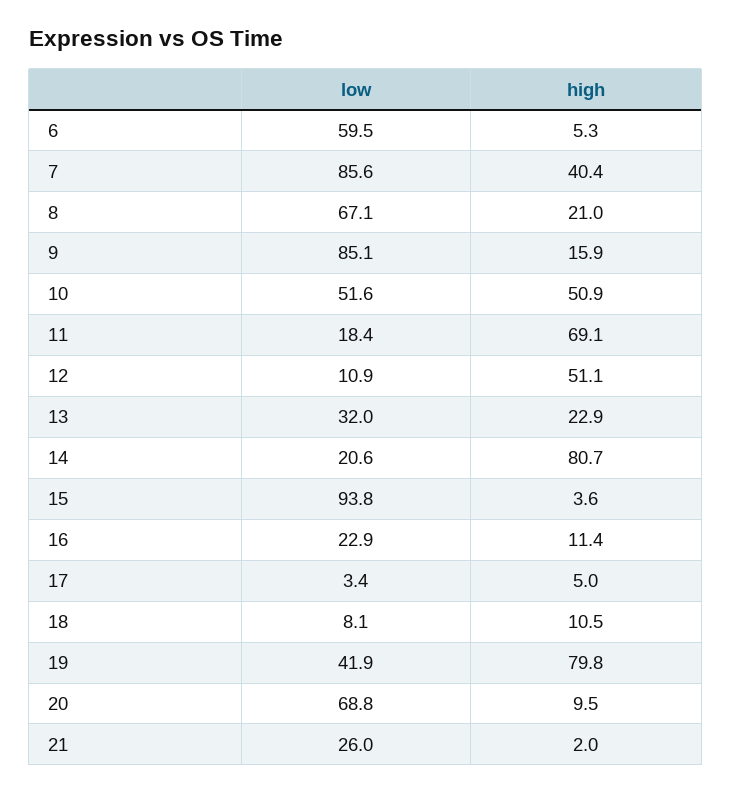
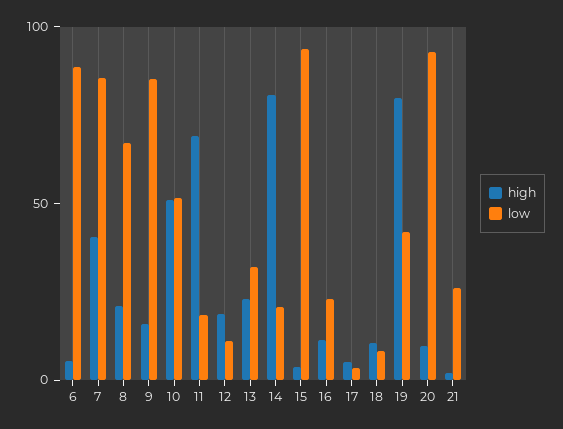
low, 6: 59.5 -> 90
high, 12: 51.1 -> 20
low, 20: 68.8 -> 90

